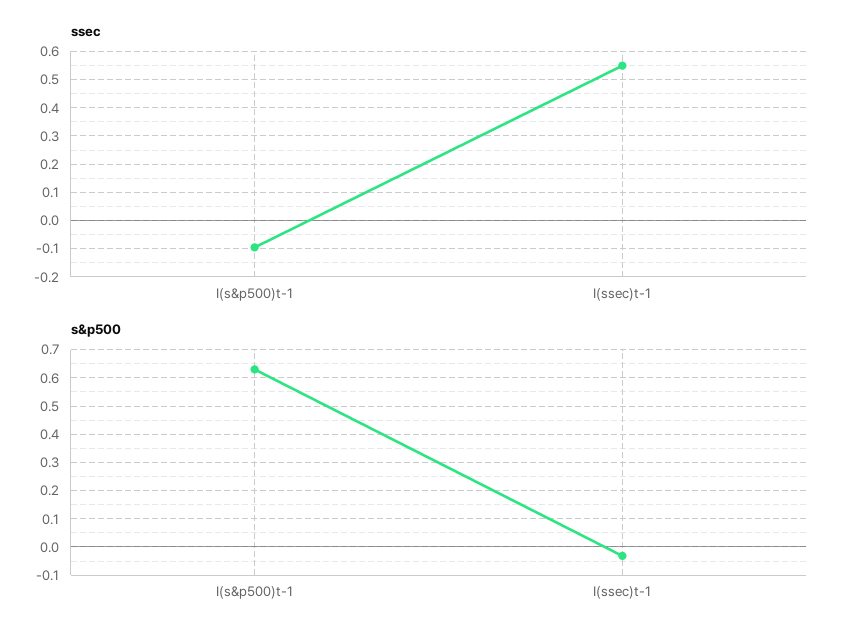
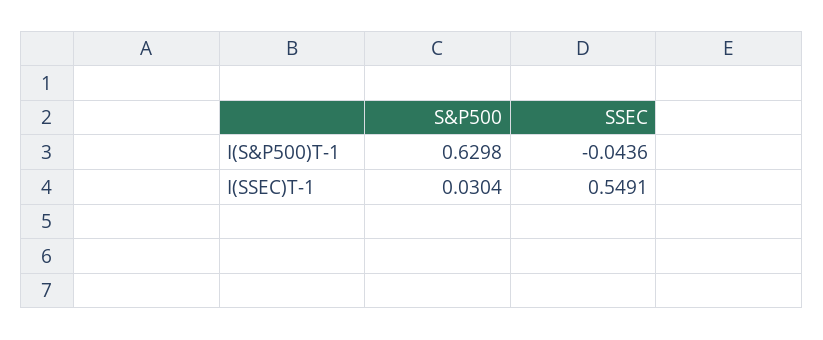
ssec, I(s&p500)t-1: -0.1 -> -0.0436
s&p500, I(ssec)t-1: -0.025 -> 0.0304

